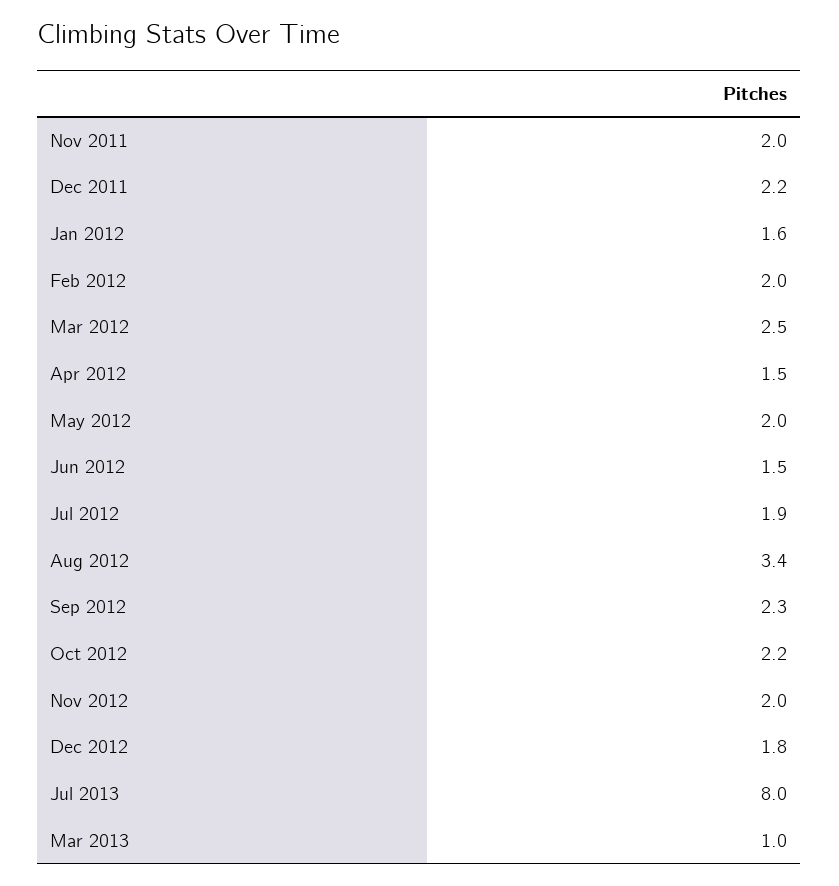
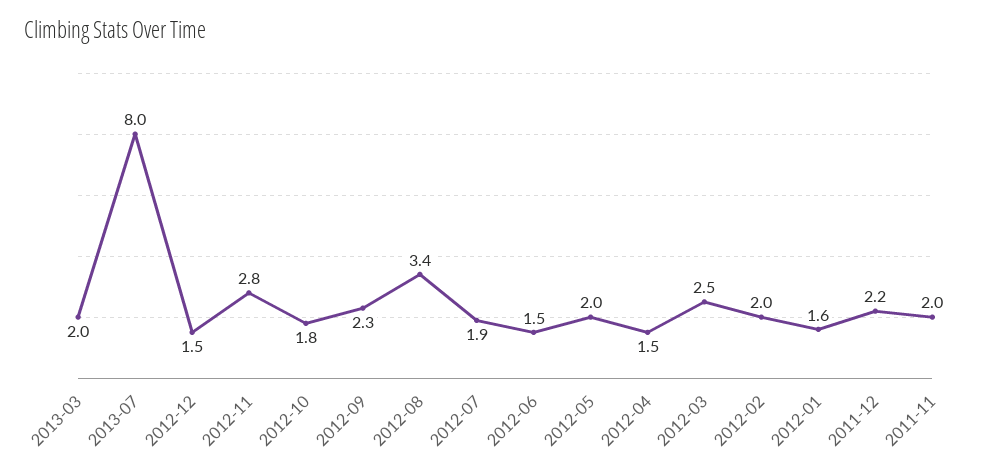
Oct 2012: 2.2 -> 1.8
Nov 2012: 2 -> 2.8
Dec 2012: 1.8 -> 1.5
Mar 2013: 1 -> 2

